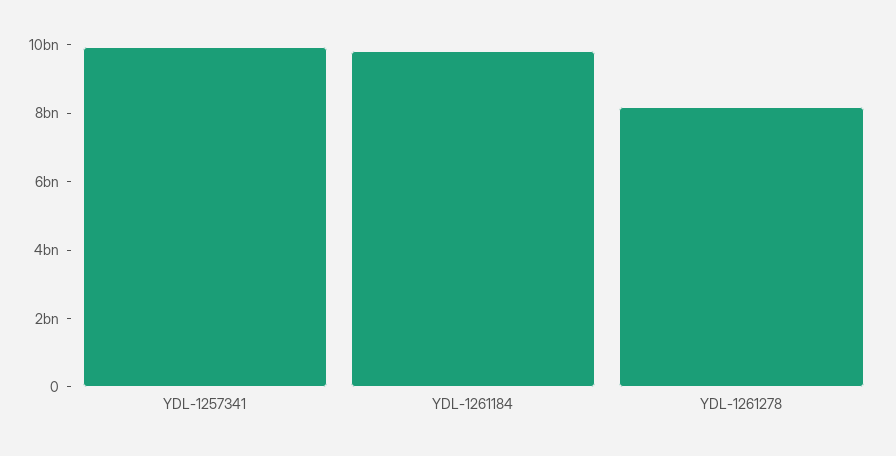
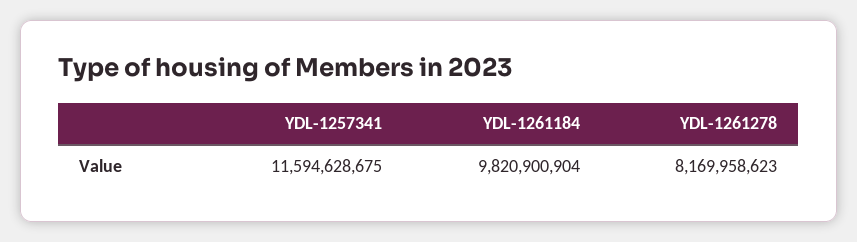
YDL-1257341: 10000000000 -> 11594628675

